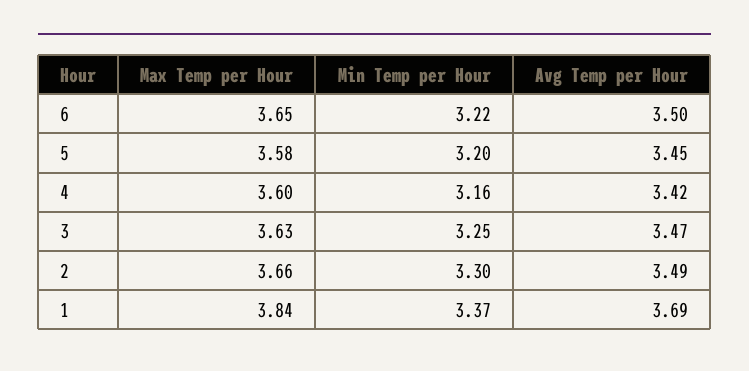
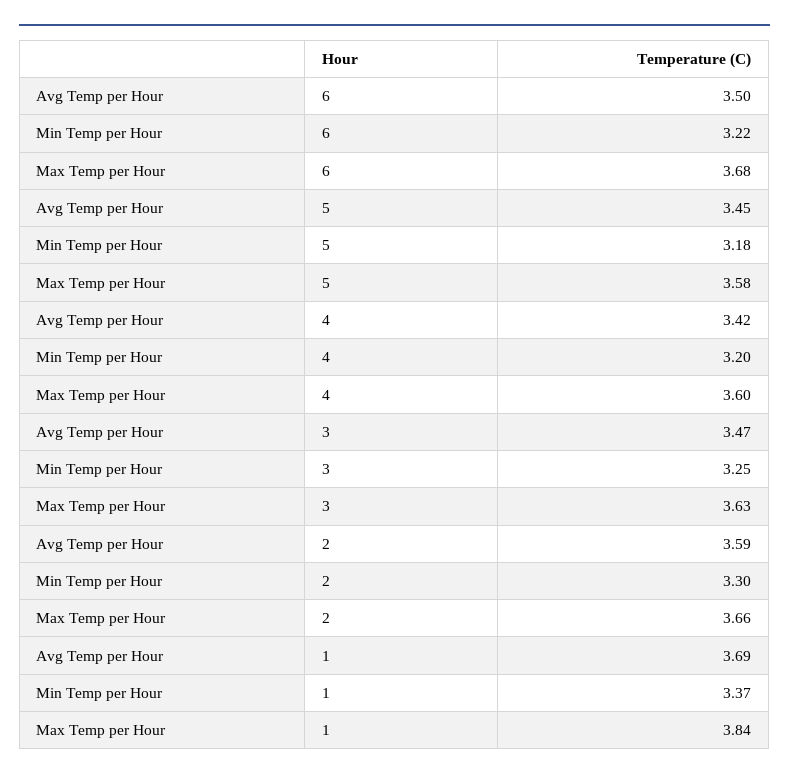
Max Temp per Hour, 6: 3.65 -> 3.68
Min Temp per Hour, 5: 3.2 -> 3.18
Min Temp per Hour, 4: 3.16 -> 3.2
Avg Temp per Hour, 2: 3.49 -> 3.59

